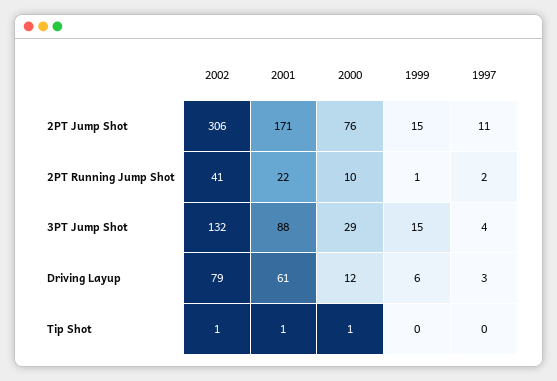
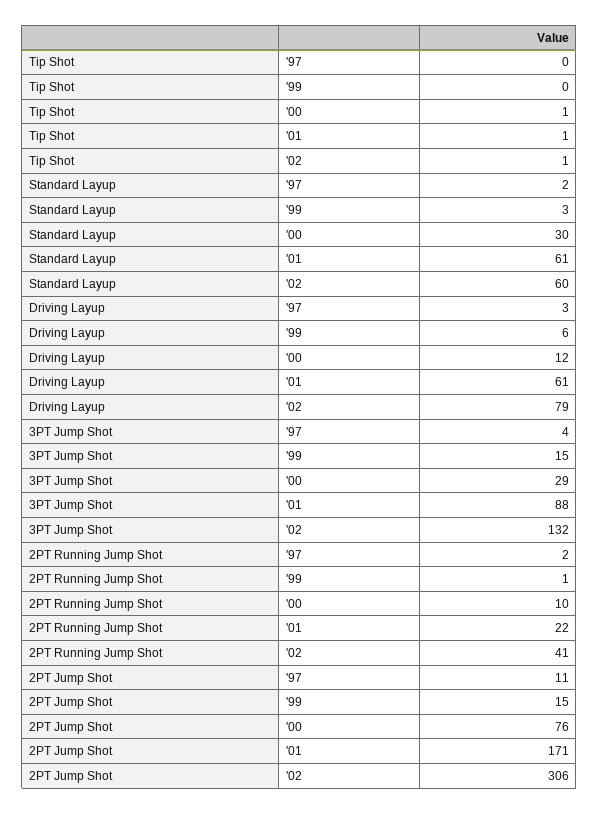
1997, Standard Layup: none -> 2
1999, Standard Layup: none -> 3
2000, Standard Layup: none -> 30
2001, Standard Layup: none -> 61
2002, Standard Layup: none -> 60

